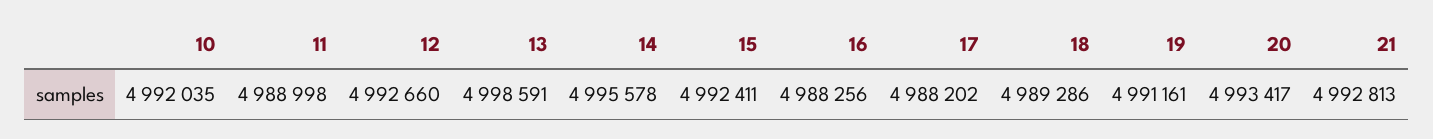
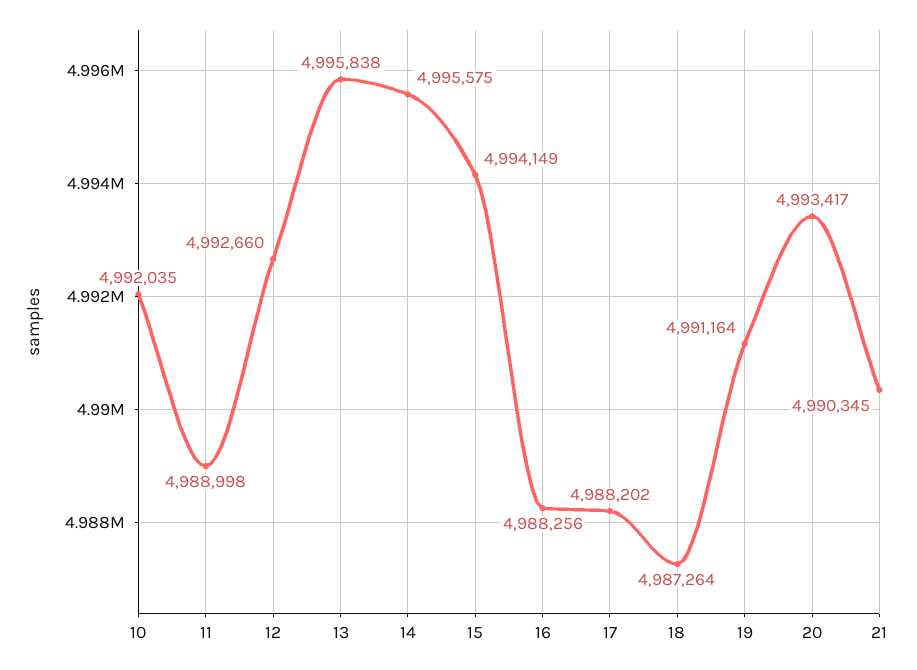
13: 4998591 -> 4995838
14: 4995578 -> 4995575
15: 4992411 -> 4994149
18: 4989286 -> 4987264
19: 4991161 -> 4991164
21: 4992813 -> 4990345

